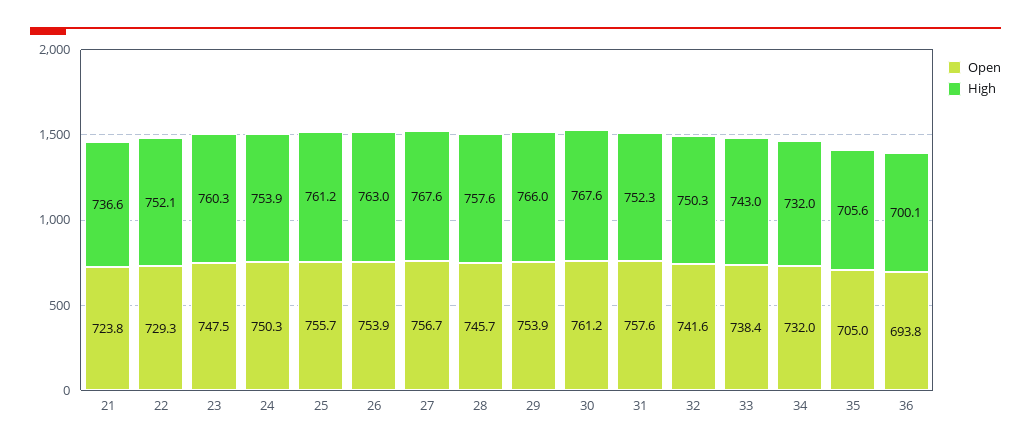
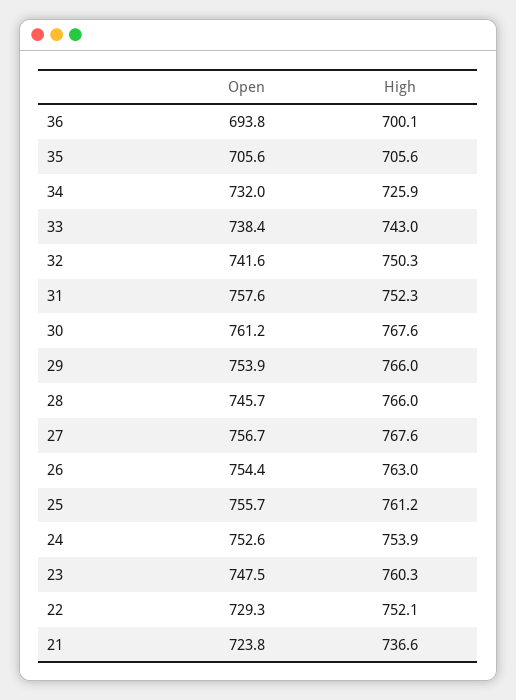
Open, 24: 750.3 -> 752.6
Open, 26: 753.9 -> 754.4
High, 28: 757.6 -> 766
High, 34: 732 -> 725.9
Open, 35: 705 -> 705.6

